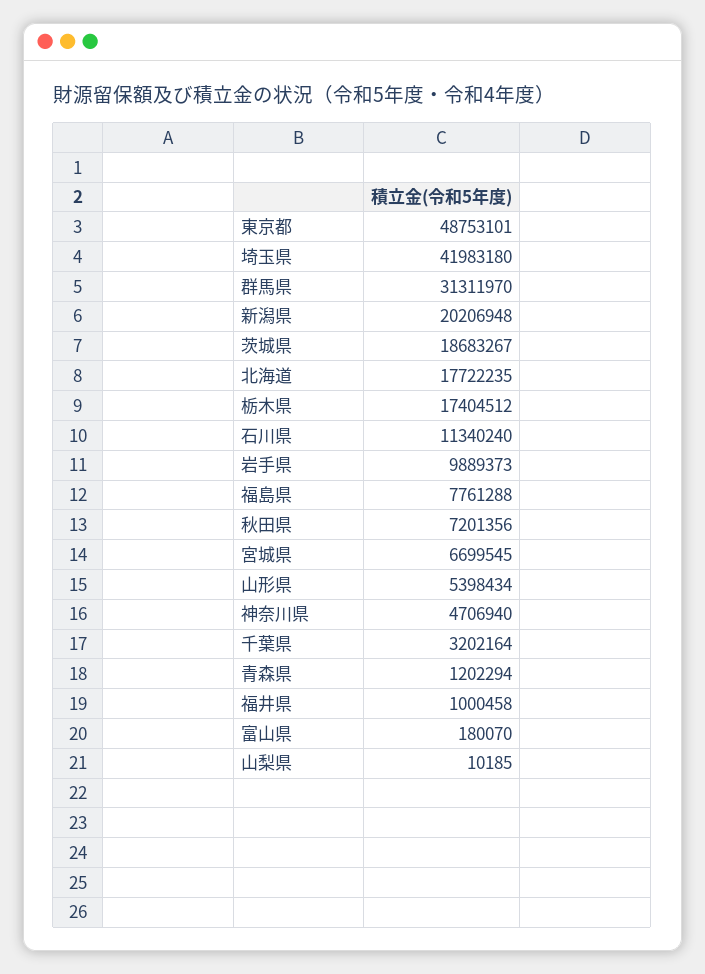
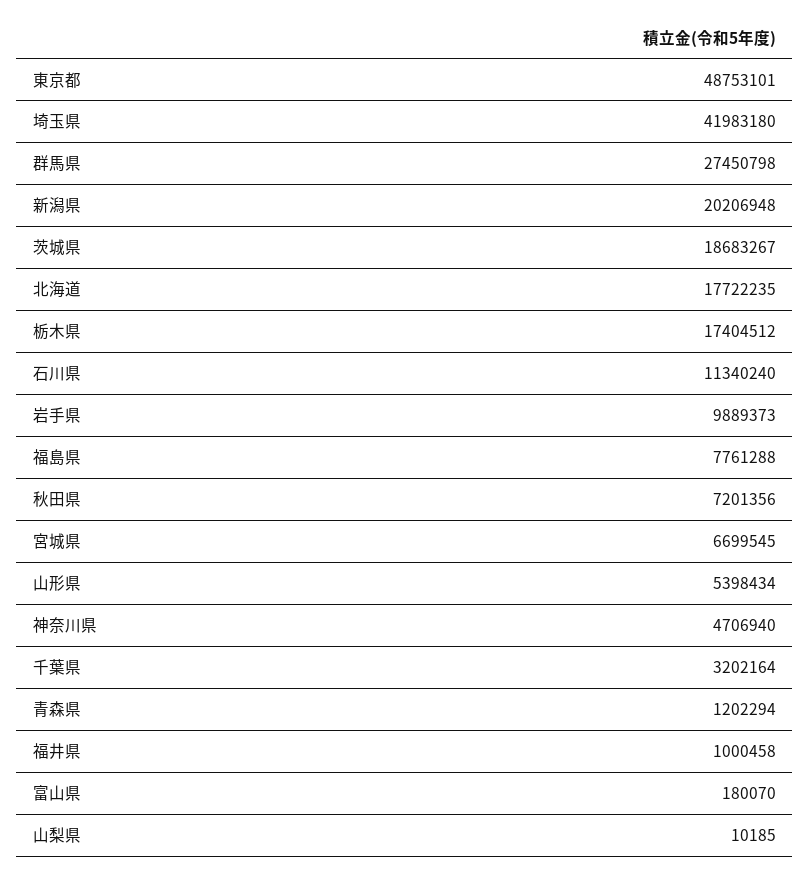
群馬県: 31311970 -> 27450798

